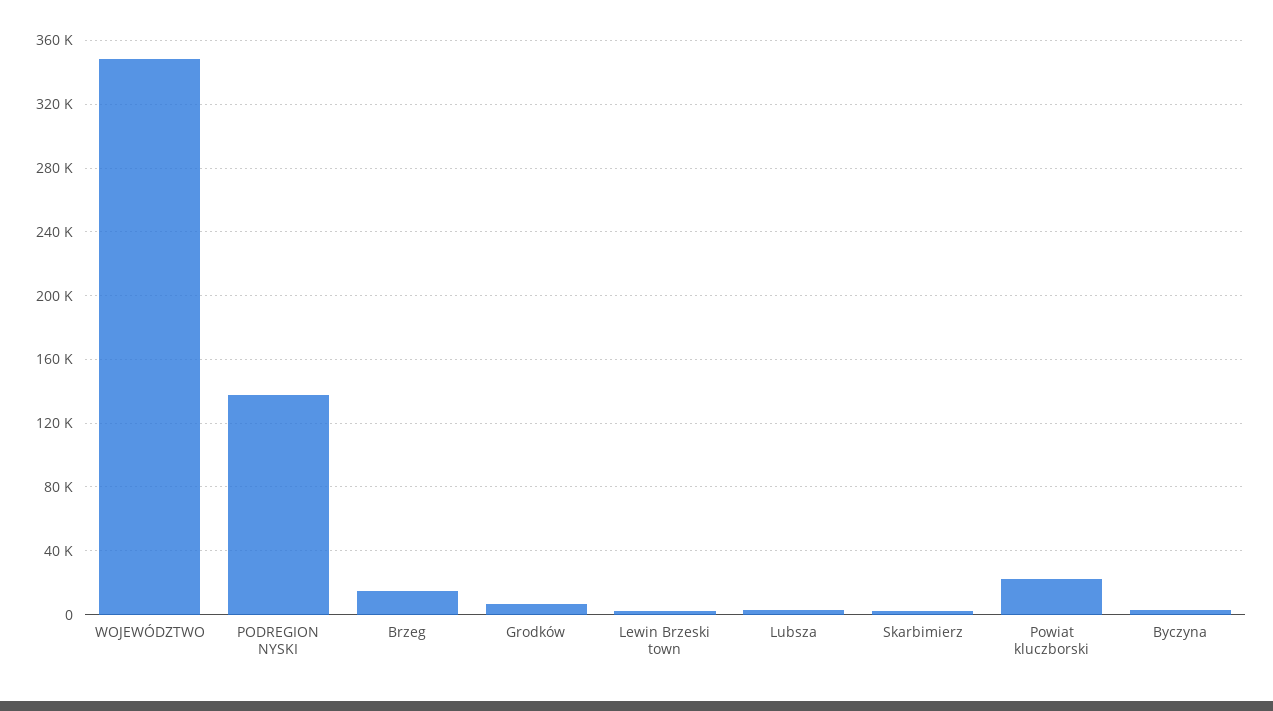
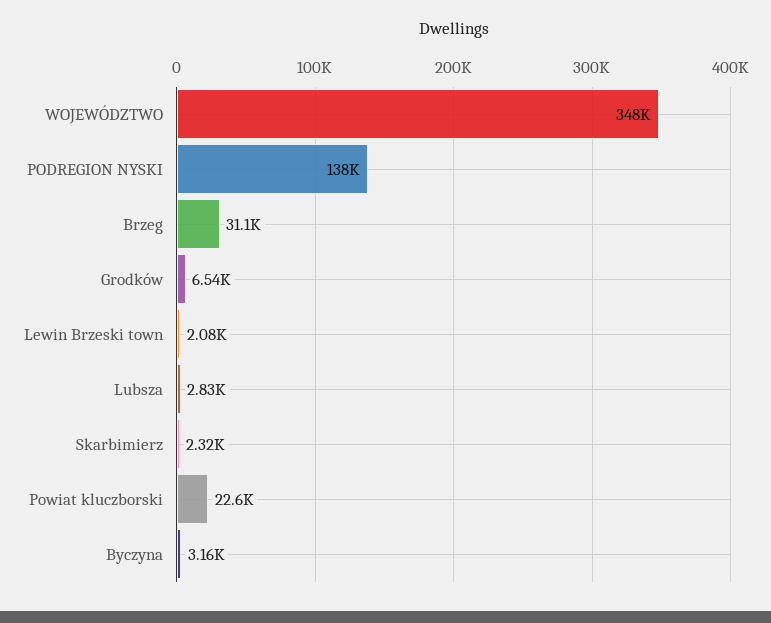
Brzeg: 15000 -> 31100

